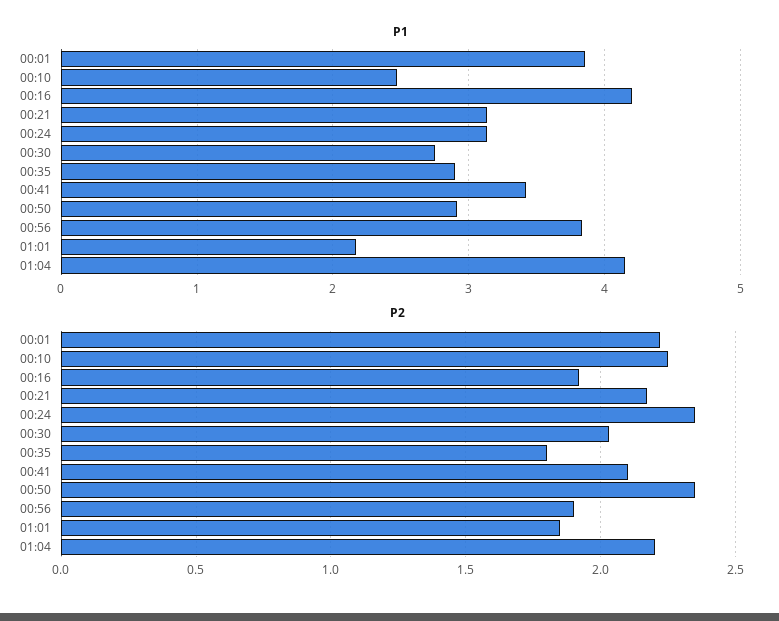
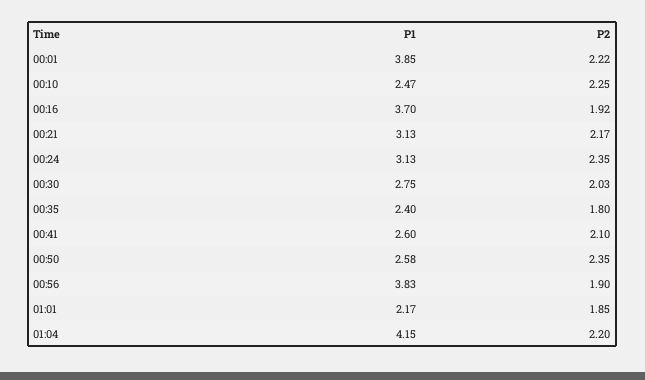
P1, 00:16: 4.2 -> 3.7
P1, 00:35: 2.9 -> 2.4
P1, 00:41: 3.4 -> 2.6
P1, 00:50: 2.9 -> 2.58

